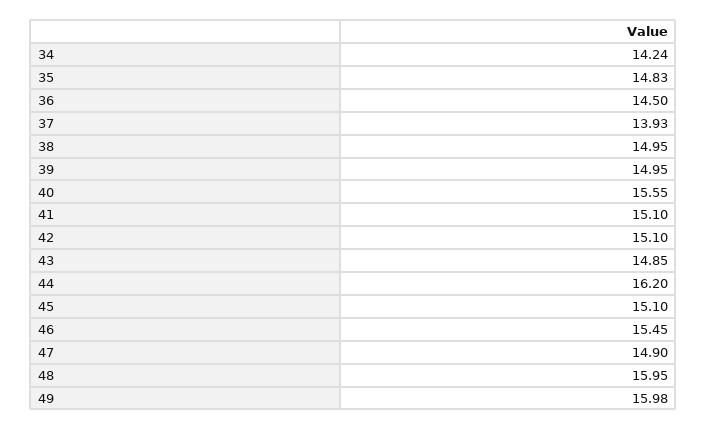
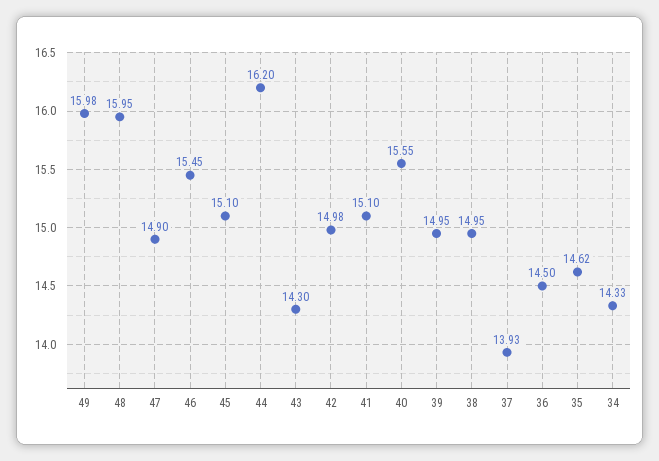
34: 14.24 -> 14.33
35: 14.83 -> 14.62
42: 15.1 -> 14.98
43: 14.85 -> 14.3

